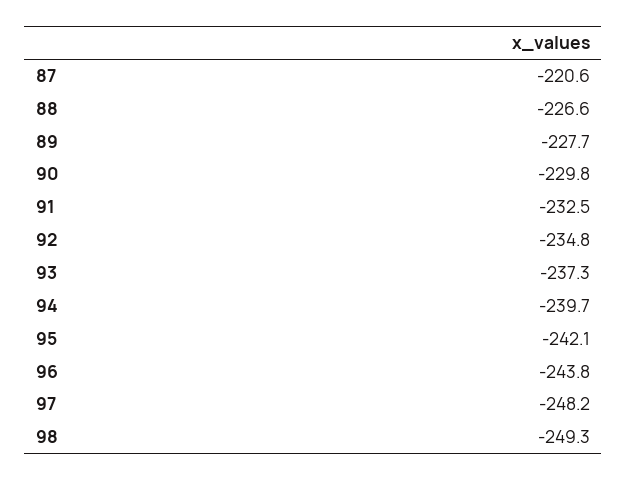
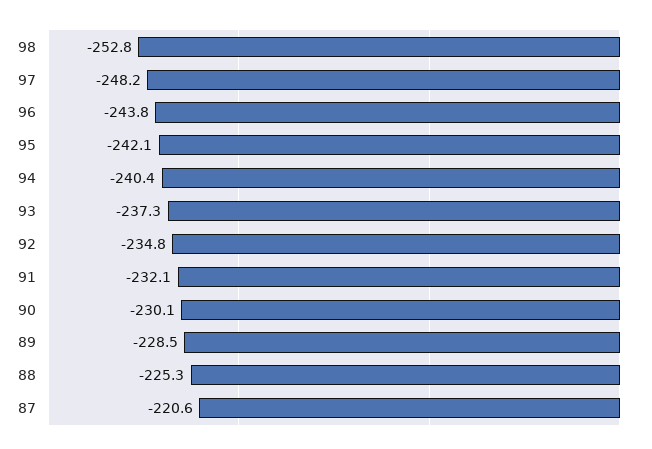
88: -226.6 -> -225.3
89: -227.7 -> -228.5
90: -229.8 -> -230.1
91: -232.5 -> -232.1
94: -239.7 -> -240.4
98: -249.3 -> -252.8

